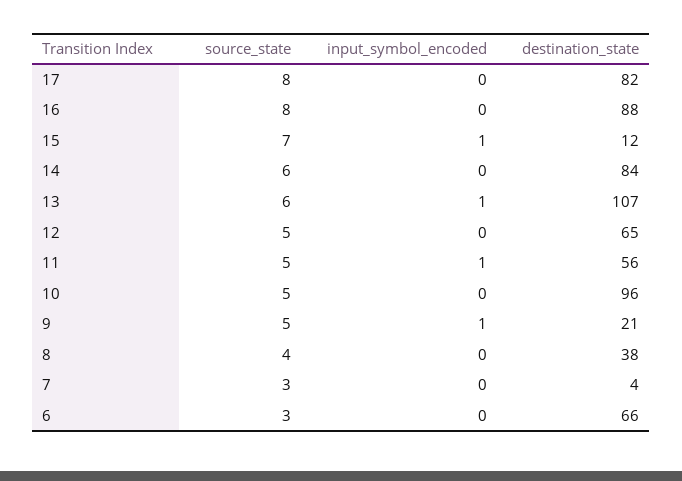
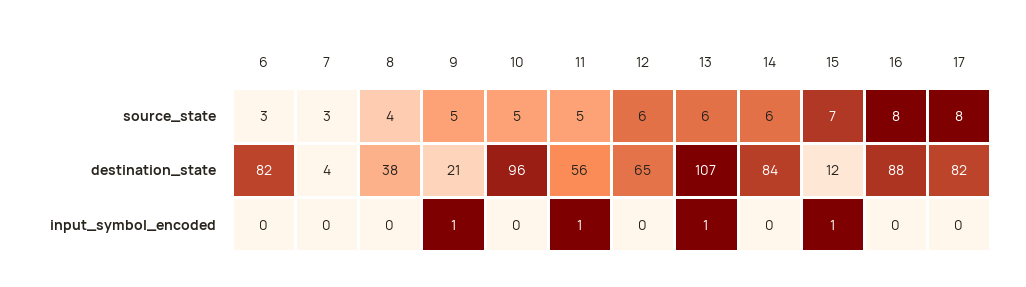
source_state, 12: 5 -> 6
destination_state, 6: 66 -> 82

